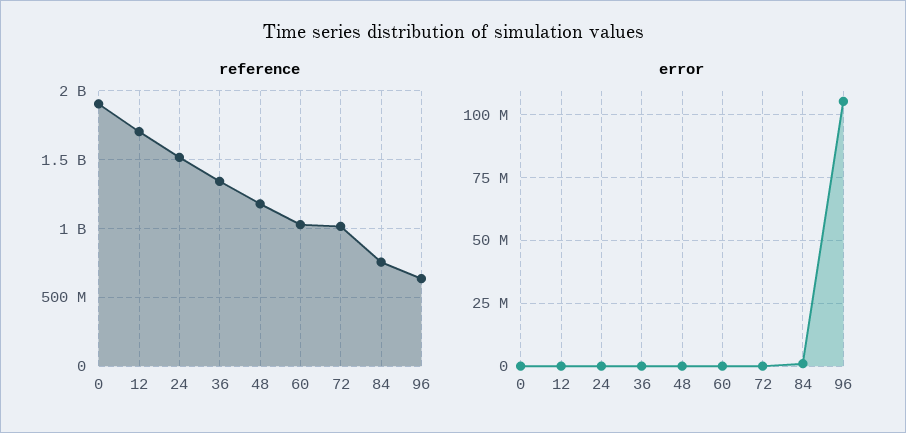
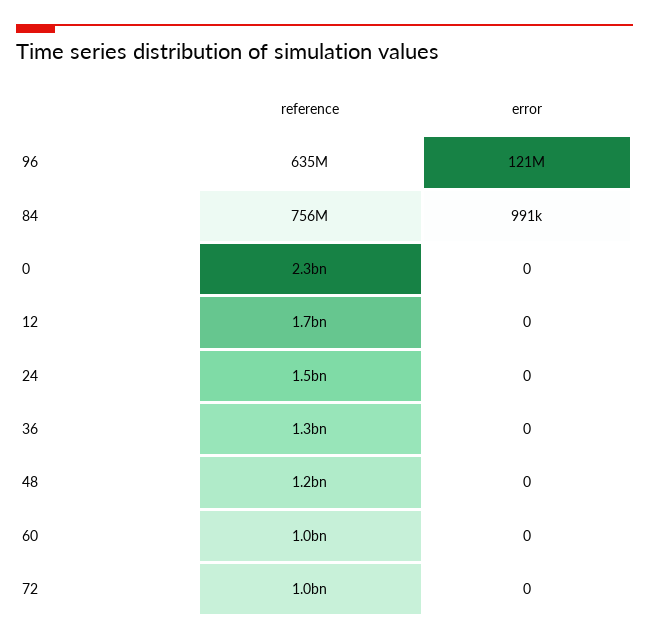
reference, 0: 1900000000 -> 2300000000
error, 96: 105000000 -> 121000000

